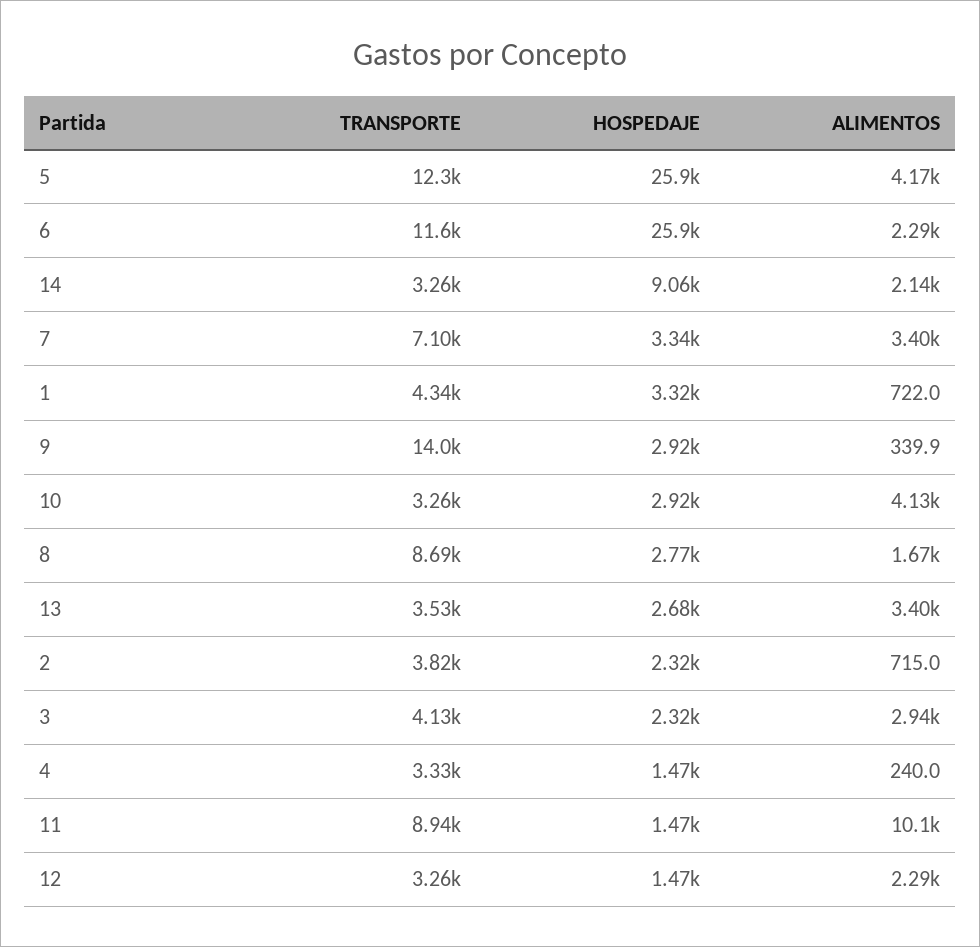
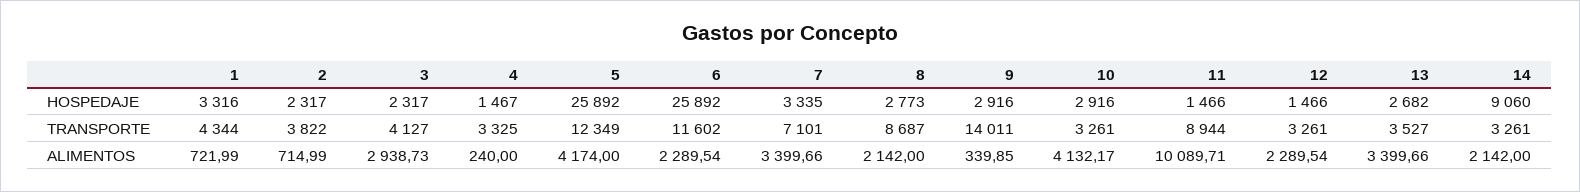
ALIMENTOS, 8: 1670 -> 2142

